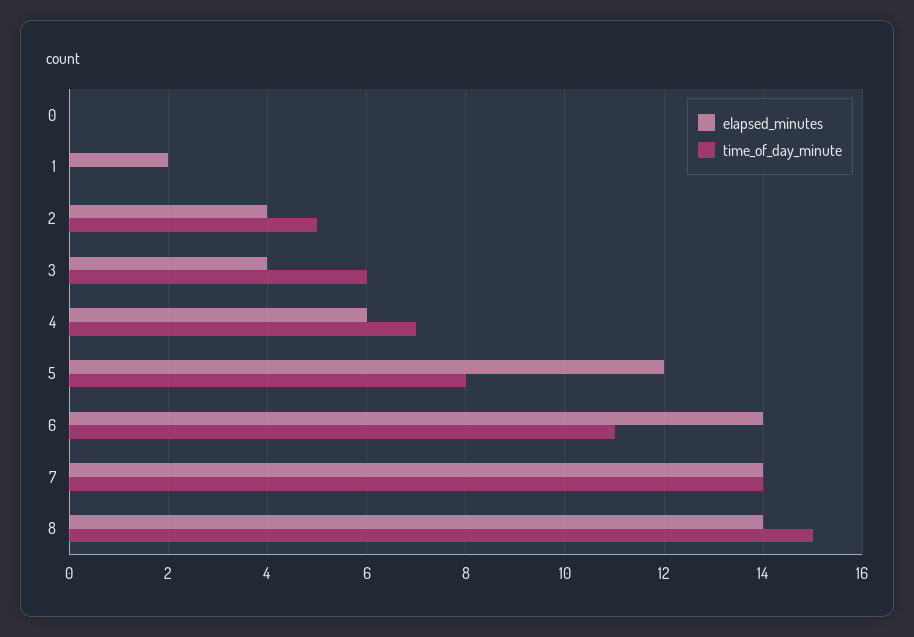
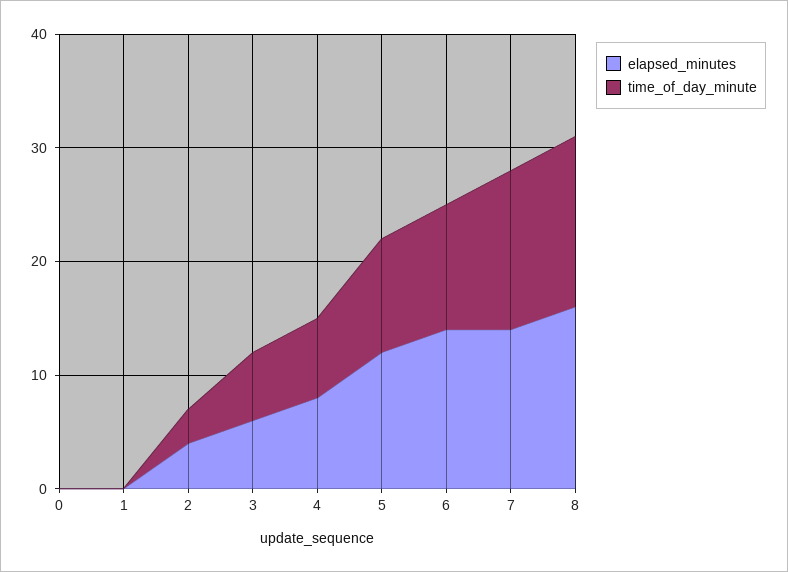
elapsed_minutes, 1: 2 -> 0
time_of_day_minute, 2: 5 -> 3
elapsed_minutes, 3: 4 -> 6
elapsed_minutes, 4: 6 -> 8
time_of_day_minute, 5: 8 -> 10
elapsed_minutes, 8: 14 -> 16

